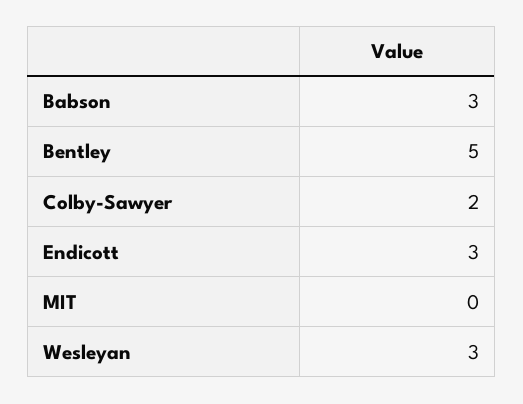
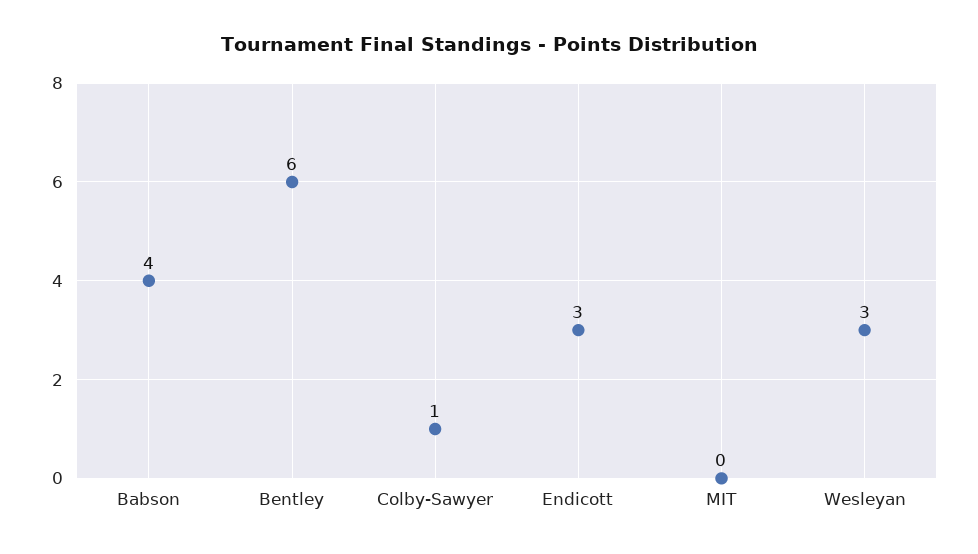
Babson: 3 -> 4
Bentley: 5 -> 6
Colby-Sawyer: 2 -> 1

